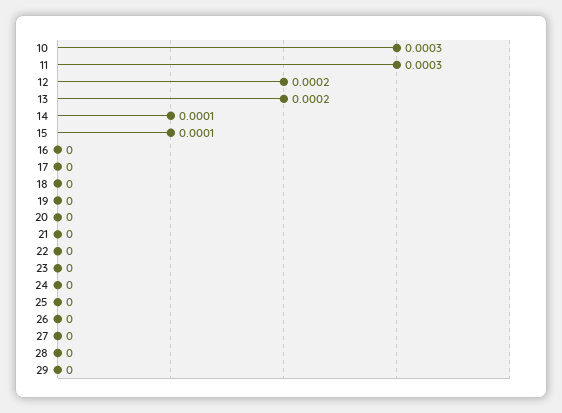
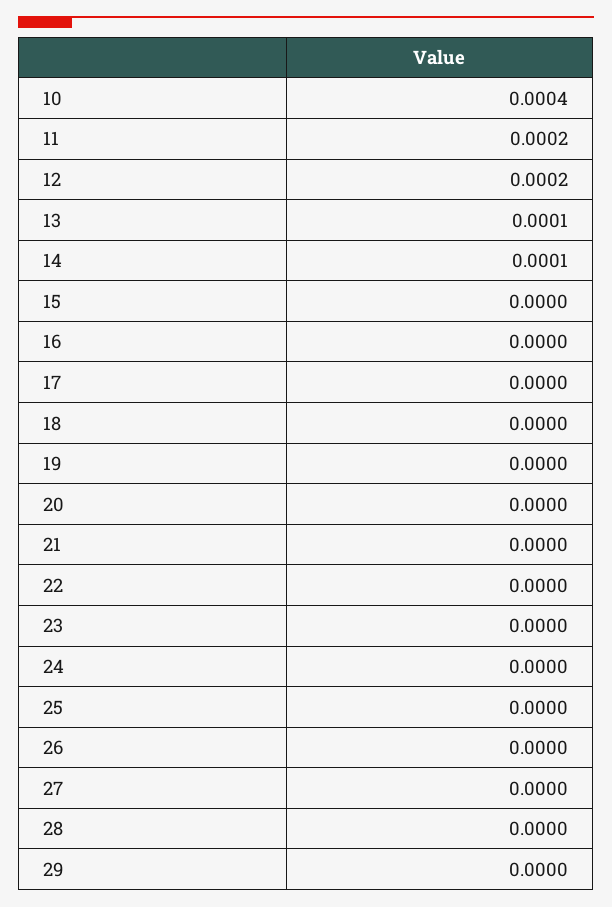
10: 0.0003 -> 0.0004
11: 0.0003 -> 0.0002
13: 0.0002 -> 0.0001
15: 0.0001 -> 0

